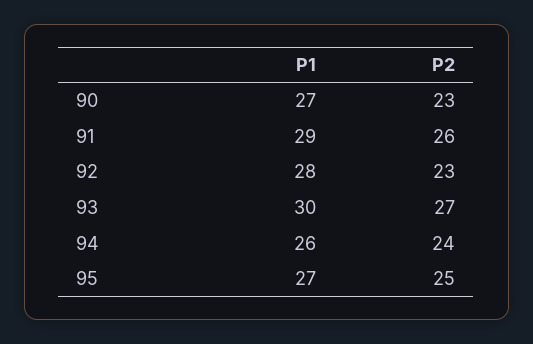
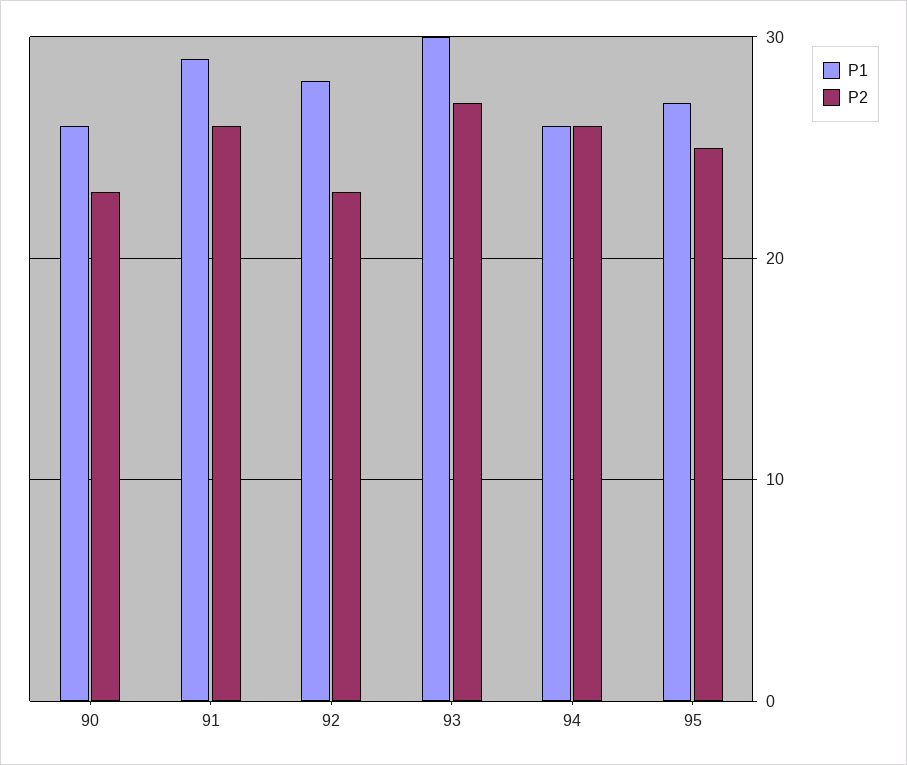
P1, 90: 27 -> 26
P2, 94: 24 -> 26

